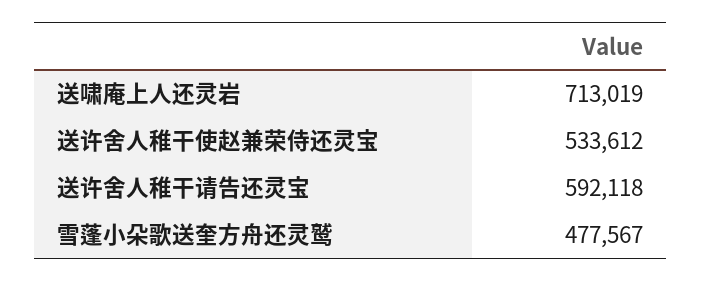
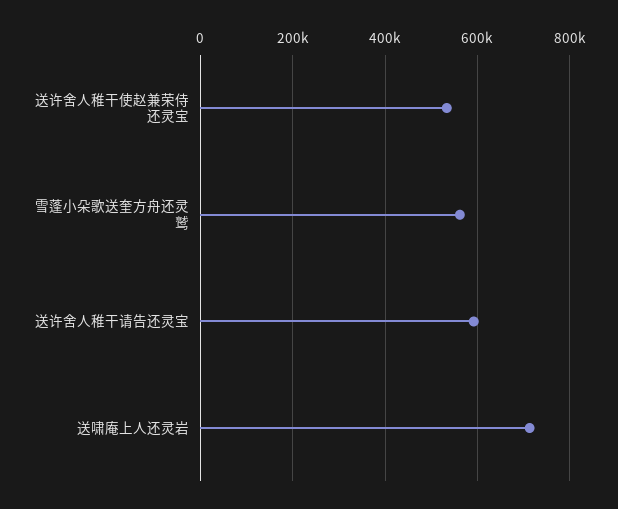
雪蓬小朵歌送奎方舟还灵鹫: 477567 -> 560000

